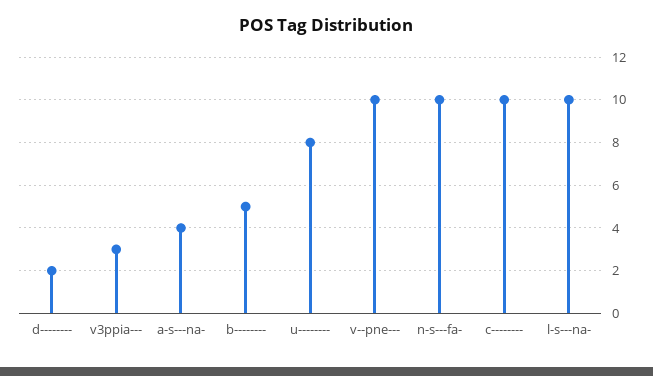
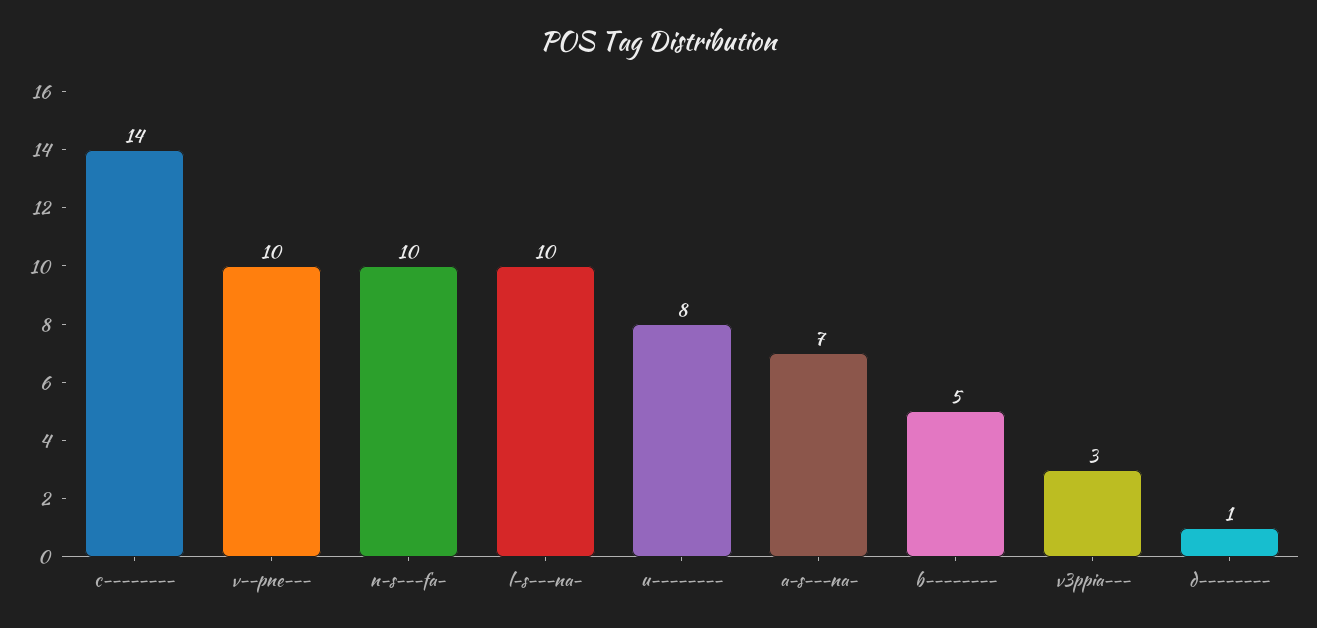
d--------: 2 -> 1
a-s---na-: 4 -> 7
c--------: 10 -> 14

